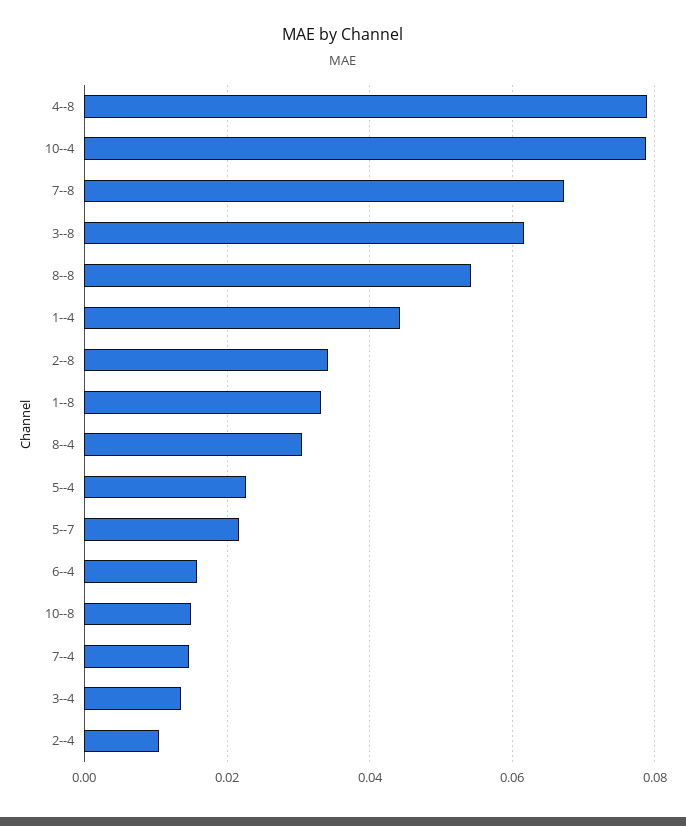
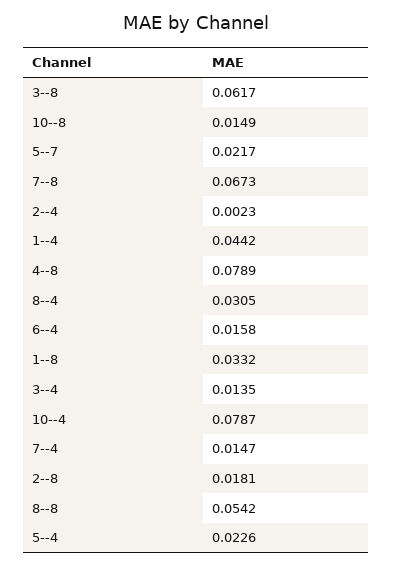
2--8: 0.034 -> 0.0181
2--4: 0.01 -> 0.0023

